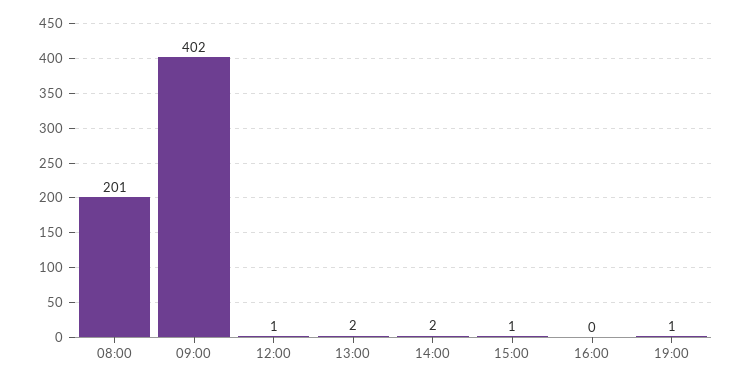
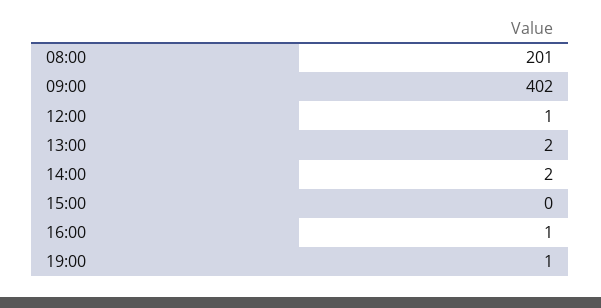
15:00: 1 -> 0
16:00: 0 -> 1

